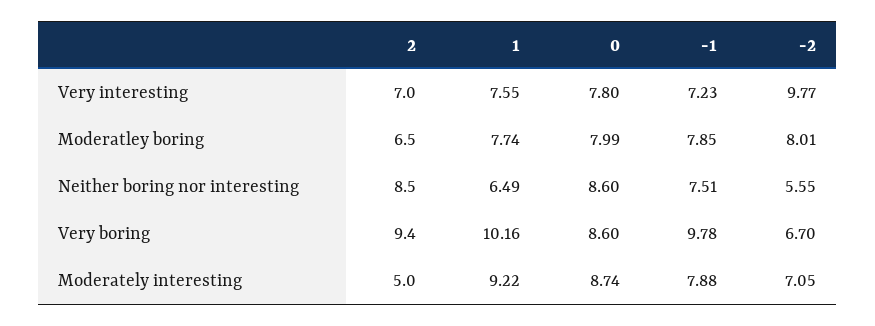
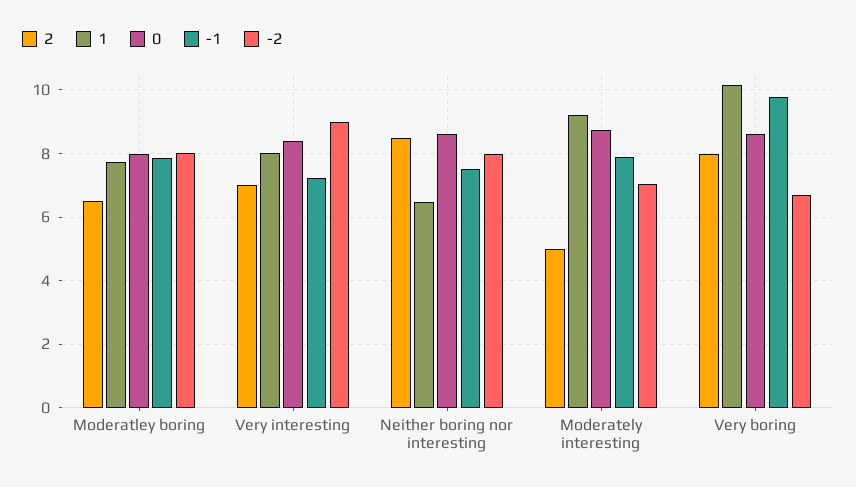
1, Very interesting: 7.55 -> 8
0, Very interesting: 7.8 -> 8.4
-2, Very interesting: 9.77 -> 9
-2, Neither boring nor interesting: 5.55 -> 8
2, Very boring: 9.4 -> 8

